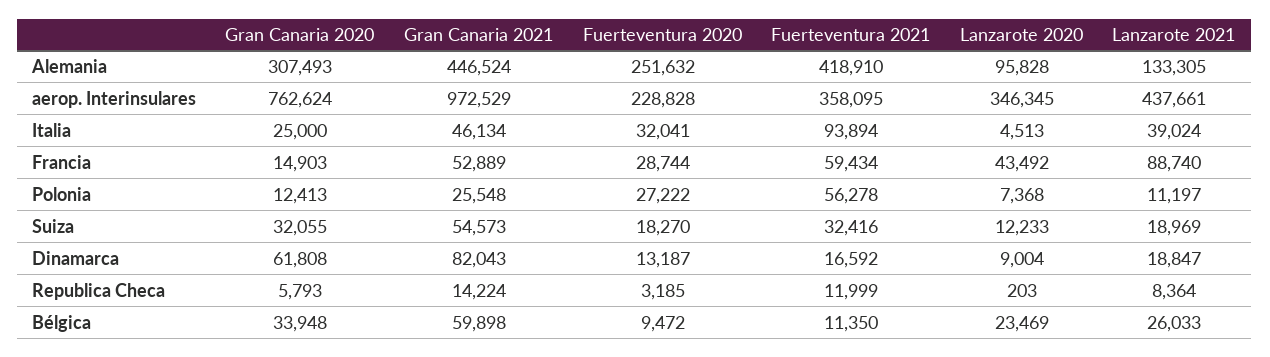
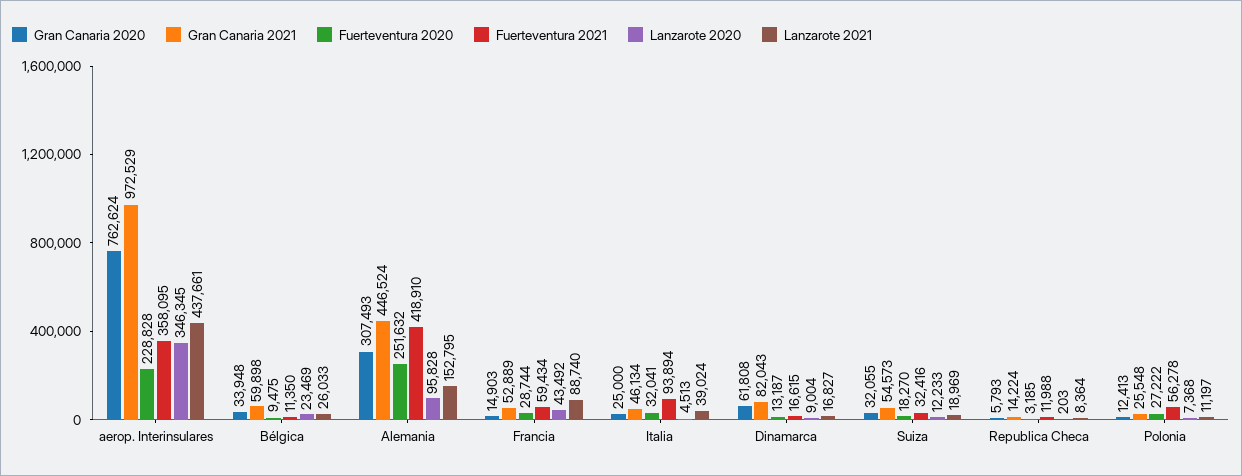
Lanzarote 2021, Alemania: 133305 -> 152795
Fuerteventura 2021, Dinamarca: 16592 -> 16615
Lanzarote 2021, Dinamarca: 18847 -> 16827
Fuerteventura 2021, Republica Checa: 11999 -> 11988
Fuerteventura 2020, Bélgica: 9472 -> 9475

